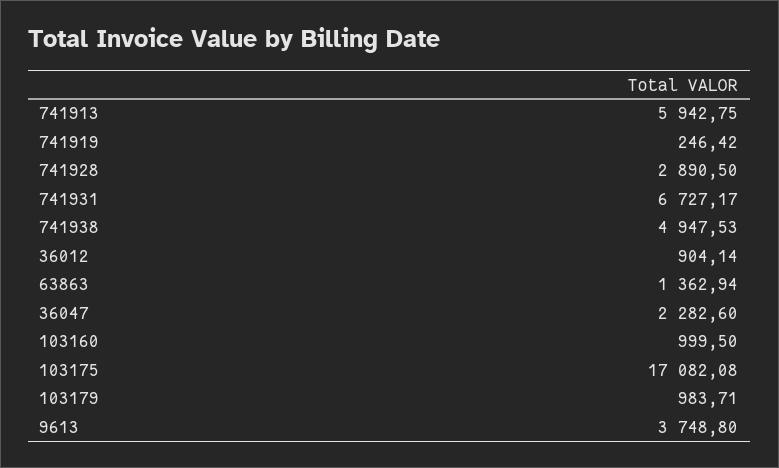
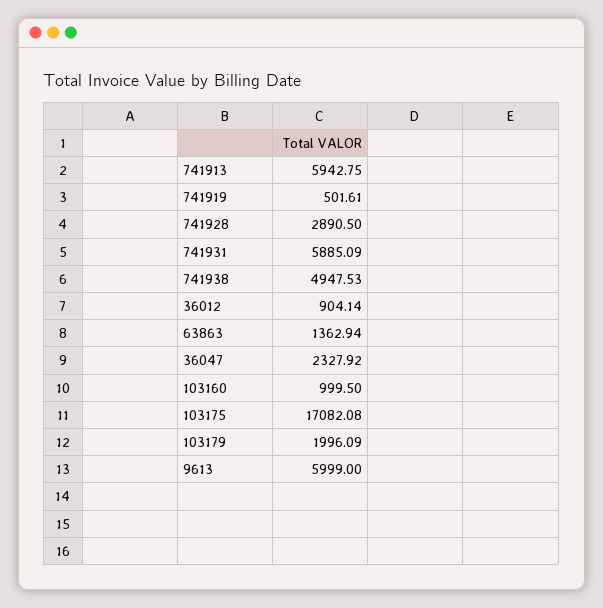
741919: 246.42 -> 501.61
741931: 6727.17 -> 5885.09
36047: 2282.6 -> 2327.92
103179: 983.71 -> 1996.09
9613: 3748.8 -> 5999

